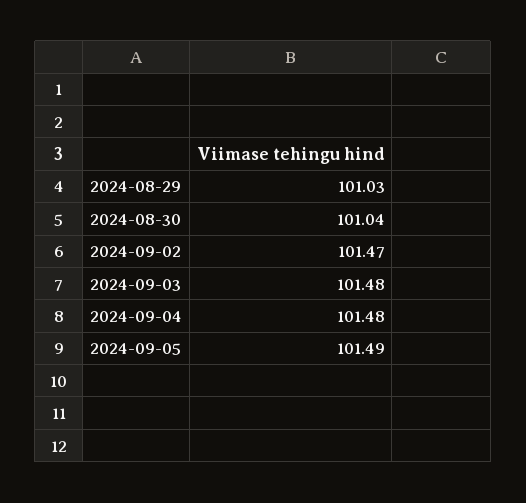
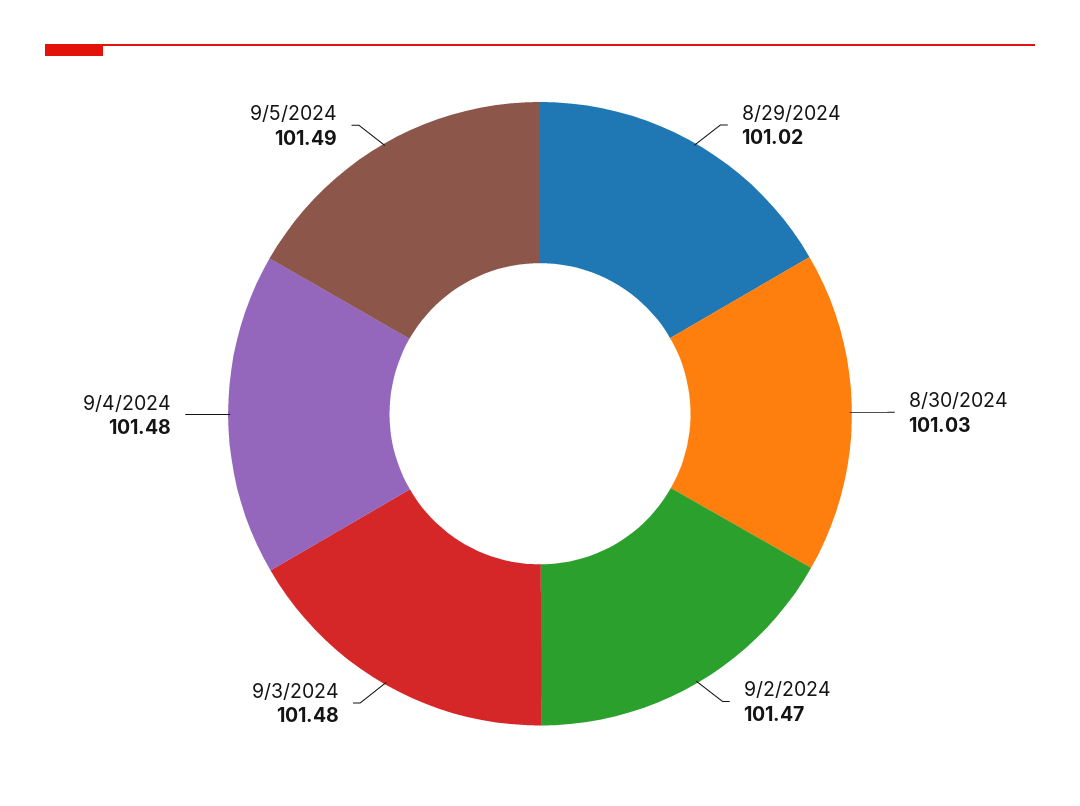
2024-08-29: 101.03 -> 101.02
2024-08-30: 101.04 -> 101.03

